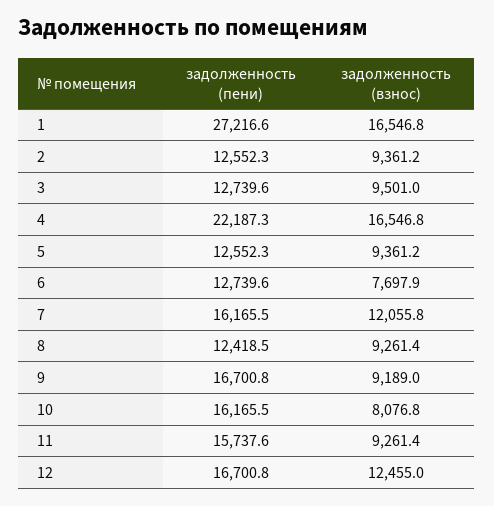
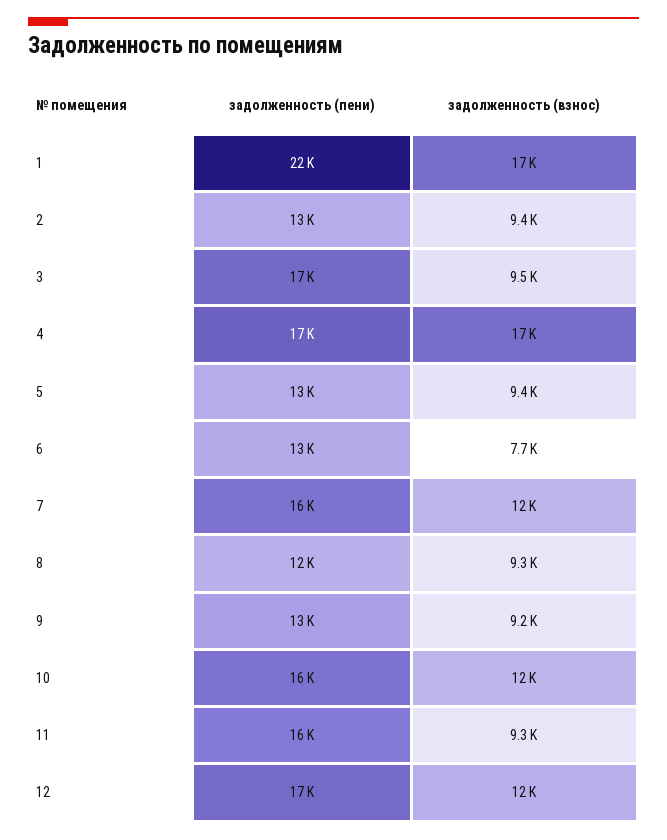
задолженность (пени), 1: 27216.6 -> 22000
задолженность (пени), 3: 12739.6 -> 17000
задолженность (пени), 4: 22187.3 -> 17000
задолженность (пени), 9: 16700.8 -> 13000
задолженность (взнос), 10: 8076.8 -> 12000

